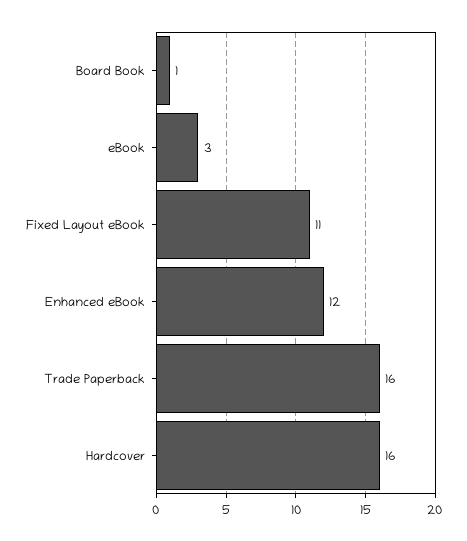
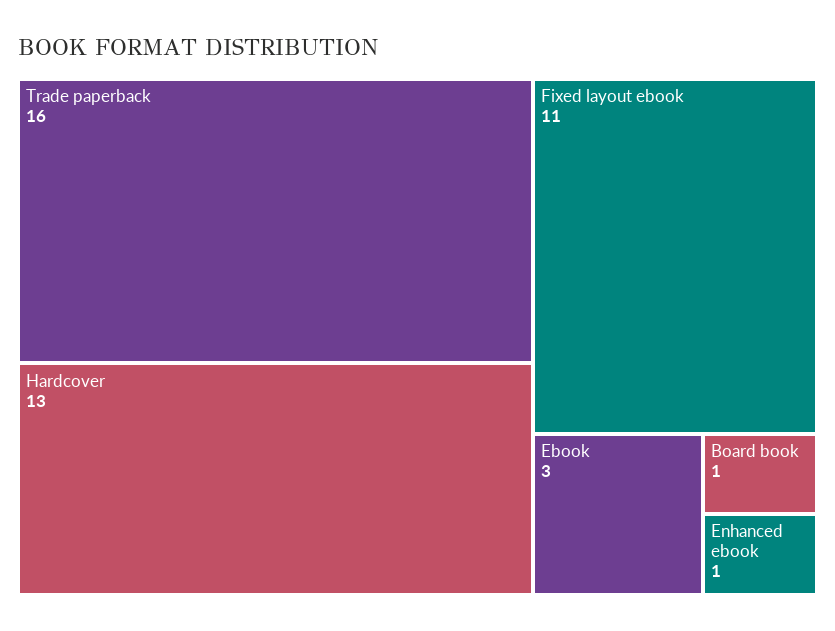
Enhanced eBook: 12 -> 1
Hardcover: 16 -> 13

